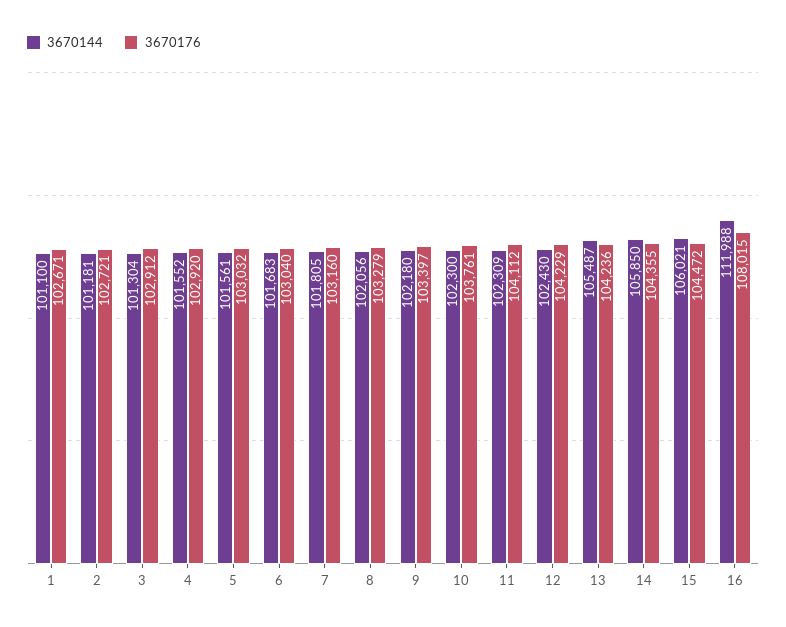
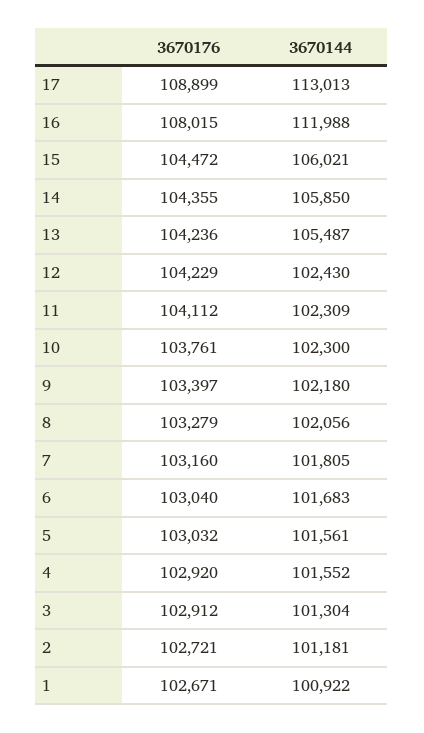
3670144, 1: 101100 -> 100922
3670176, 17: none -> 108899
3670144, 17: none -> 113013

